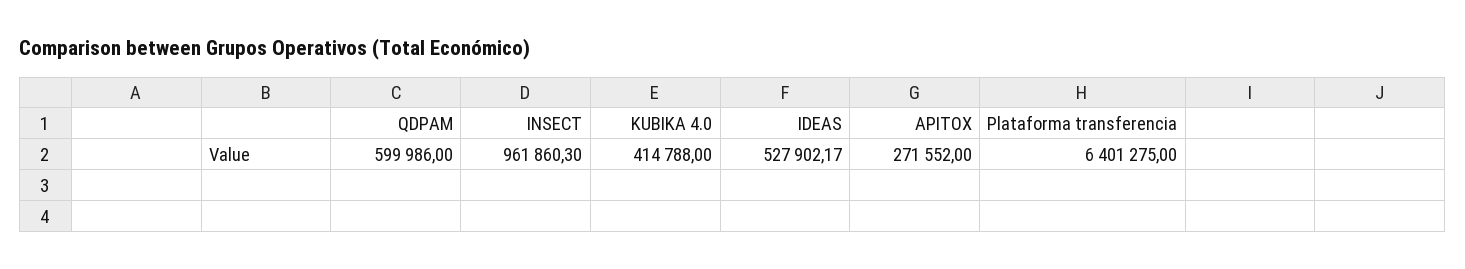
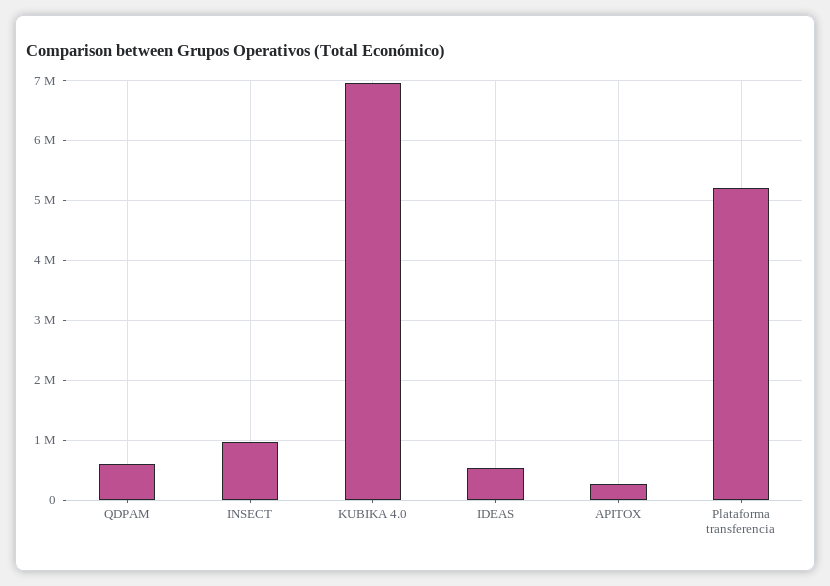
KUBIKA 4.0: 414788 -> 7000000
Plataforma transferencia: 6401275 -> 5200000

